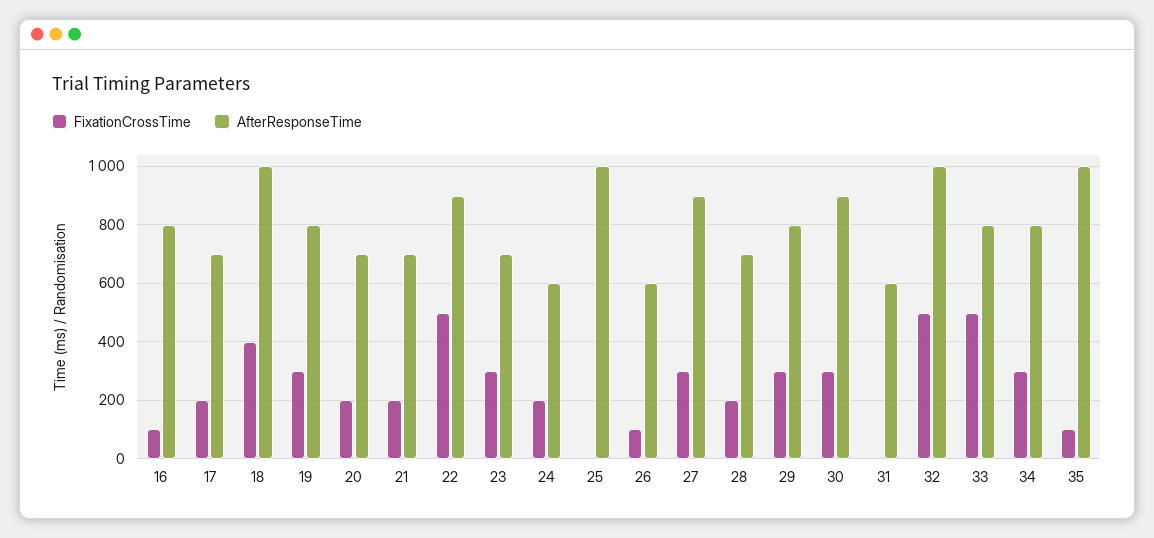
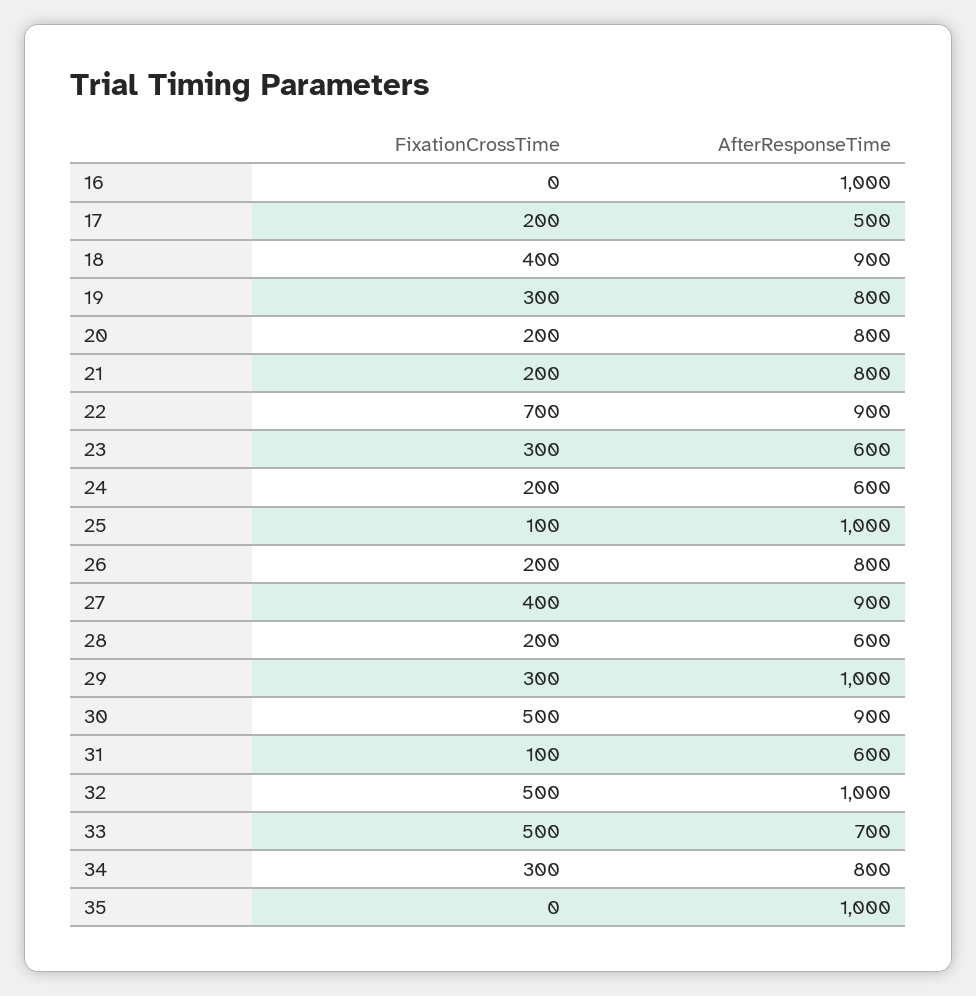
FixationCrossTime, 16: 100 -> 0
AfterResponseTime, 16: 800 -> 1000
AfterResponseTime, 17: 700 -> 500
AfterResponseTime, 18: 1000 -> 900
AfterResponseTime, 20: 700 -> 800
AfterResponseTime, 21: 700 -> 800
FixationCrossTime, 22: 500 -> 700
AfterResponseTime, 23: 700 -> 600
FixationCrossTime, 25: 0 -> 100
FixationCrossTime, 26: 100 -> 200
AfterResponseTime, 26: 600 -> 800
FixationCrossTime, 27: 300 -> 400
AfterResponseTime, 28: 700 -> 600
AfterResponseTime, 29: 800 -> 1000
FixationCrossTime, 30: 300 -> 500
FixationCrossTime, 31: 0 -> 100
AfterResponseTime, 33: 800 -> 700
FixationCrossTime, 35: 100 -> 0

